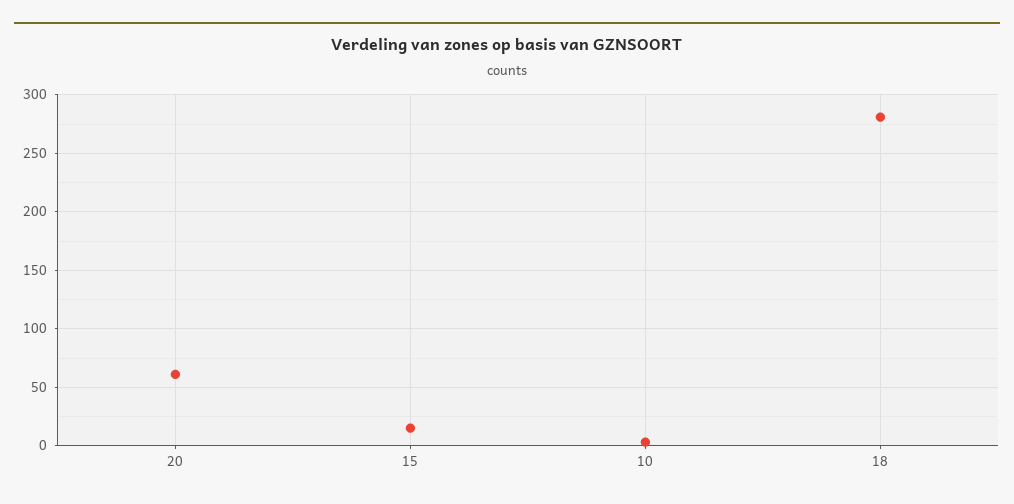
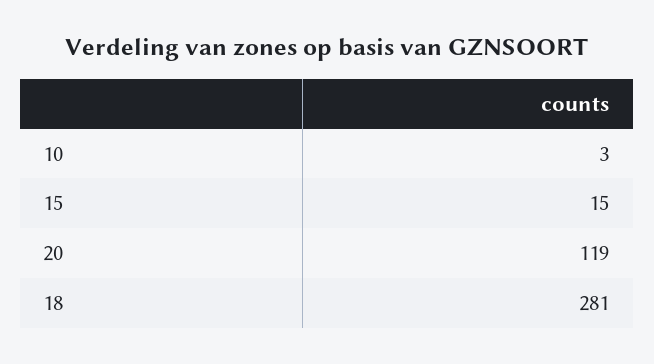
20: 60 -> 119

